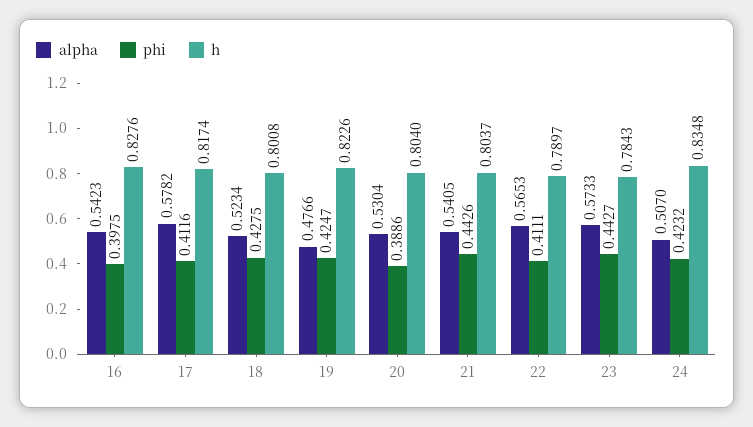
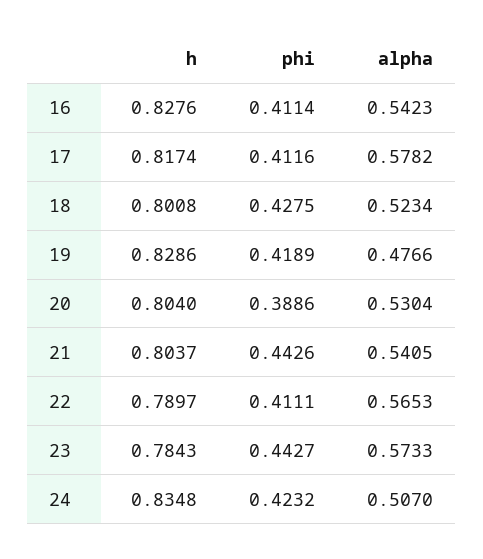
phi, 16: 0.3975 -> 0.4114
phi, 19: 0.4247 -> 0.4189
h, 19: 0.8226 -> 0.8286

